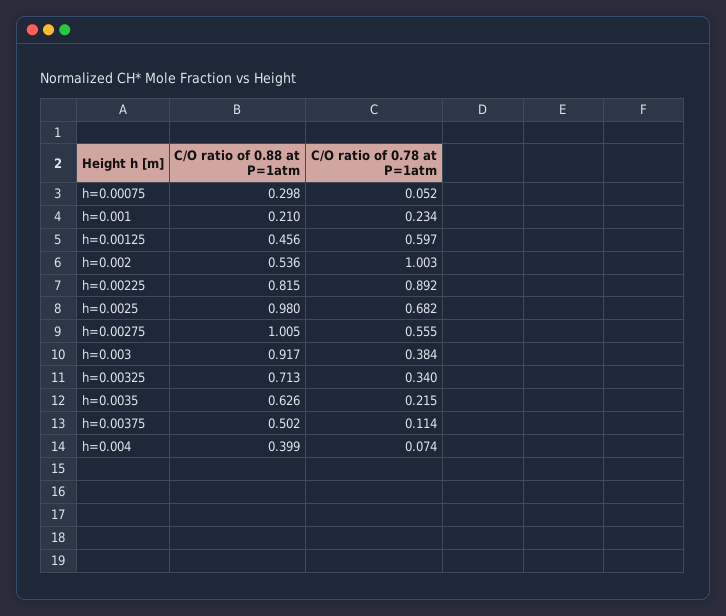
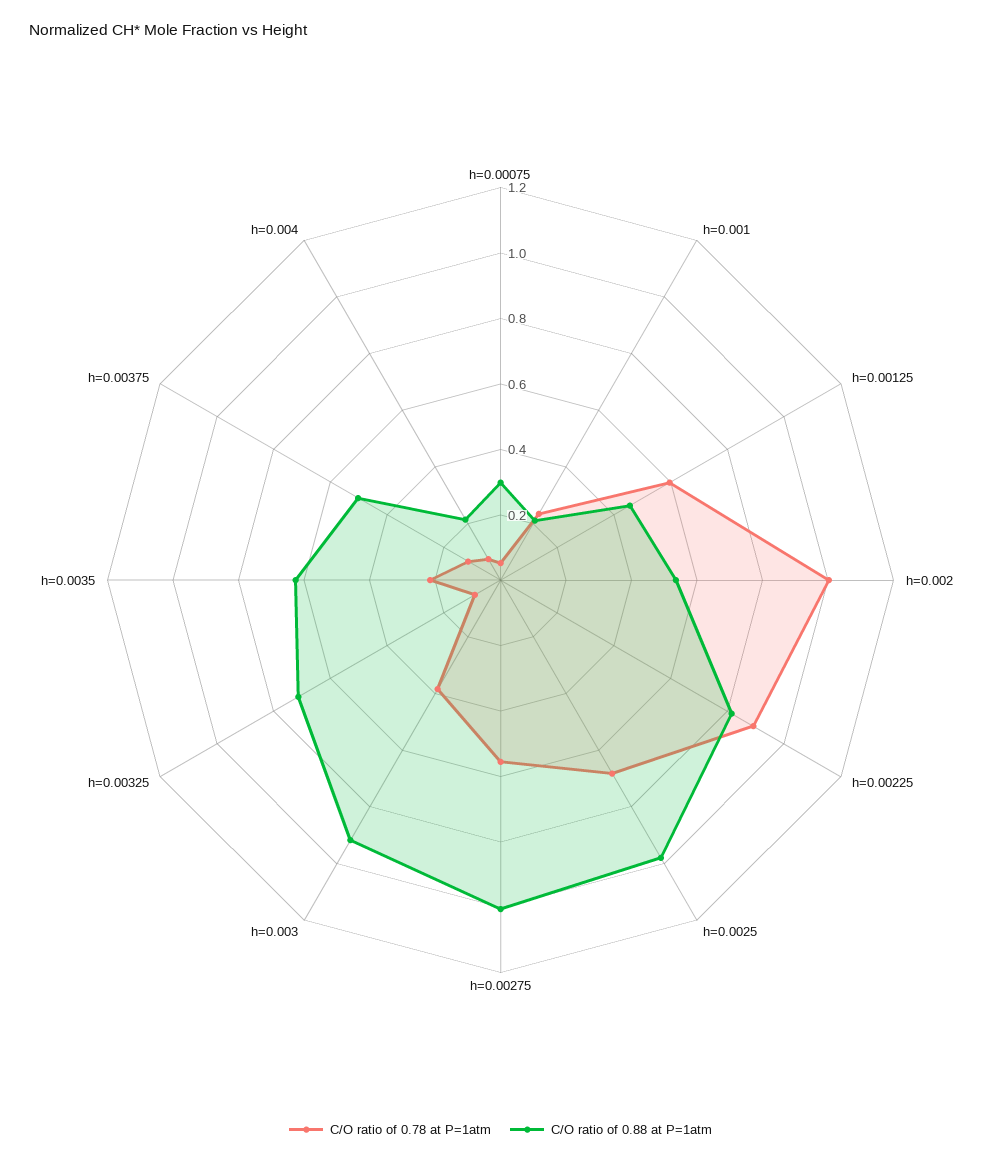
C/O ratio of 0.78 at P=1atm, h=0.00325: 0.34 -> 0.1
C/O ratio of 0.88 at P=1atm, h=0.004: 0.399 -> 0.2

